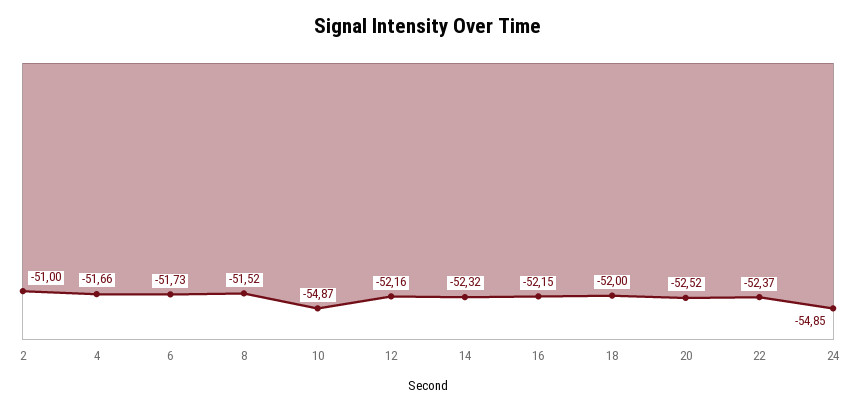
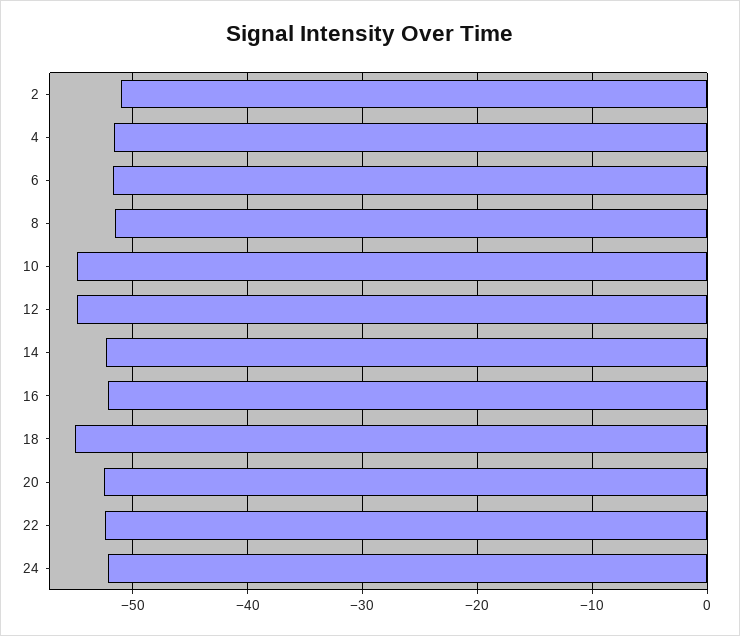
12: -52.16 -> -55
18: -52 -> -55
24: -54.85 -> -52

